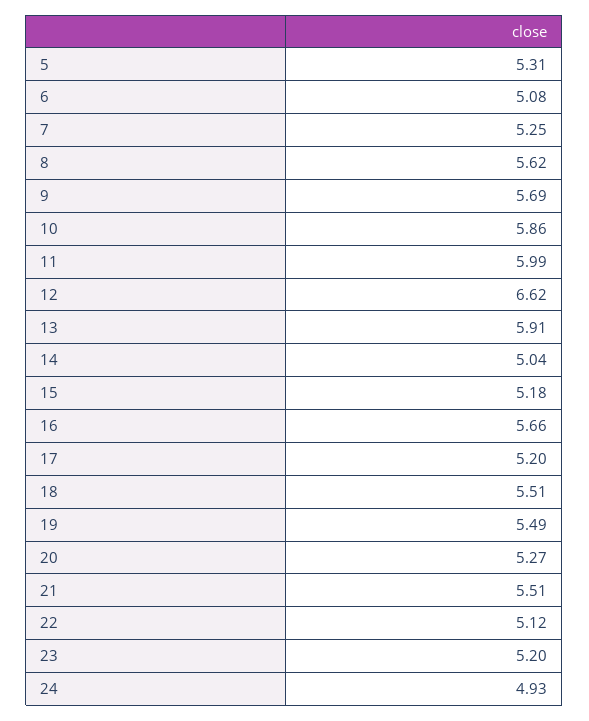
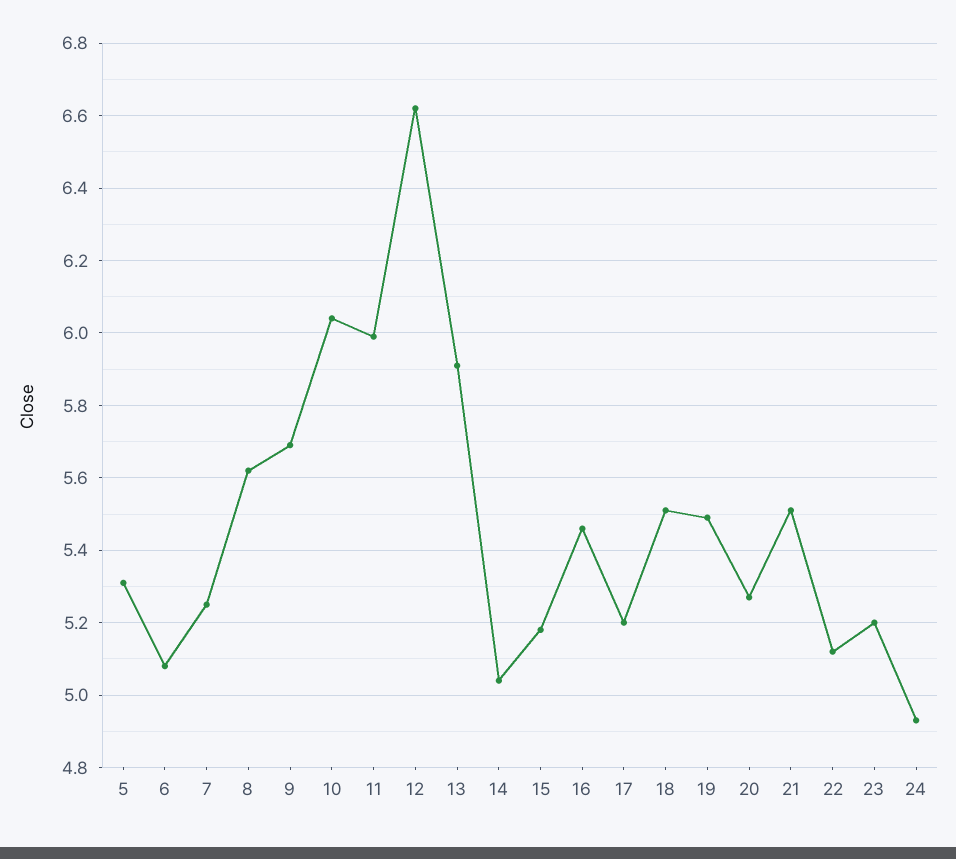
10: 5.86 -> 6.05
16: 5.66 -> 5.45

